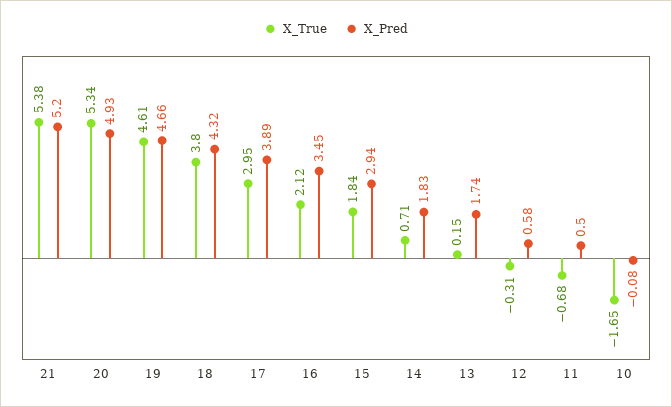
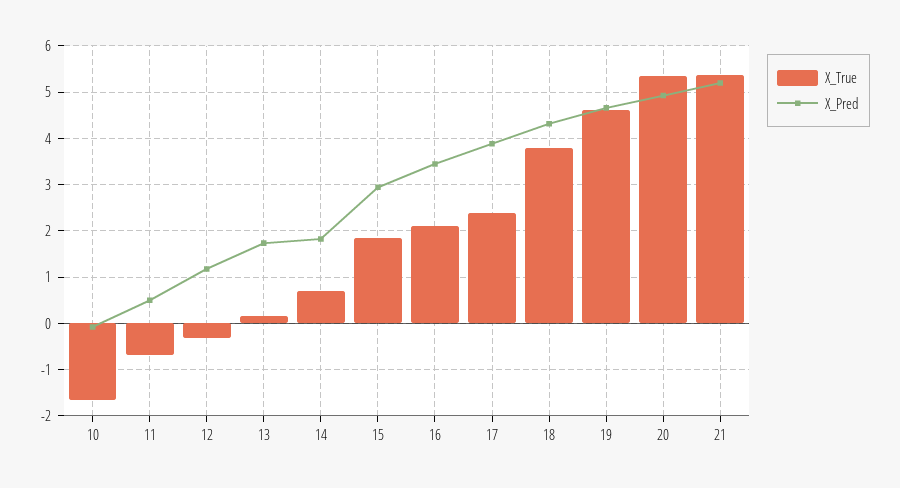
X_True, 17: 2.95 -> 2.4
X_Pred, 12: 0.58 -> 1.2

